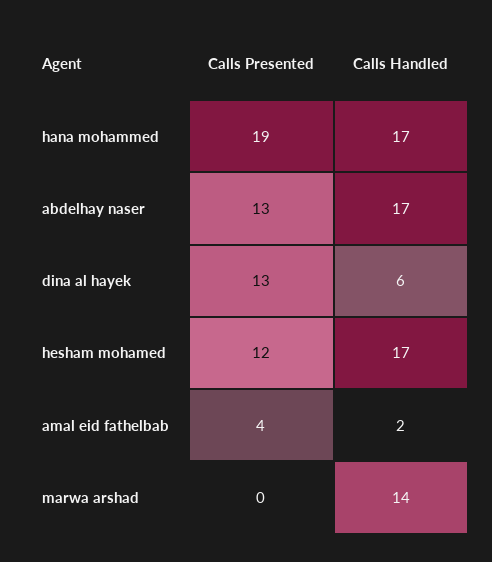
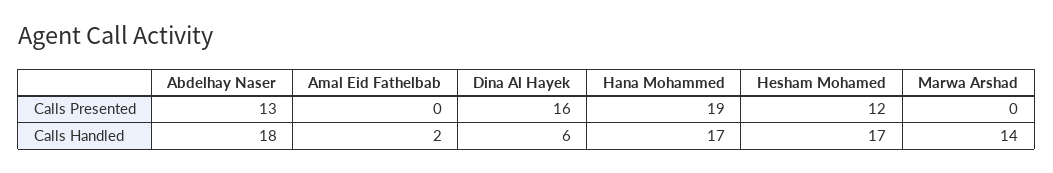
Calls Handled, abdelhay naser: 17 -> 18
Calls Presented, dina al hayek: 13 -> 16
Calls Presented, amal eid fathelbab: 4 -> 0

